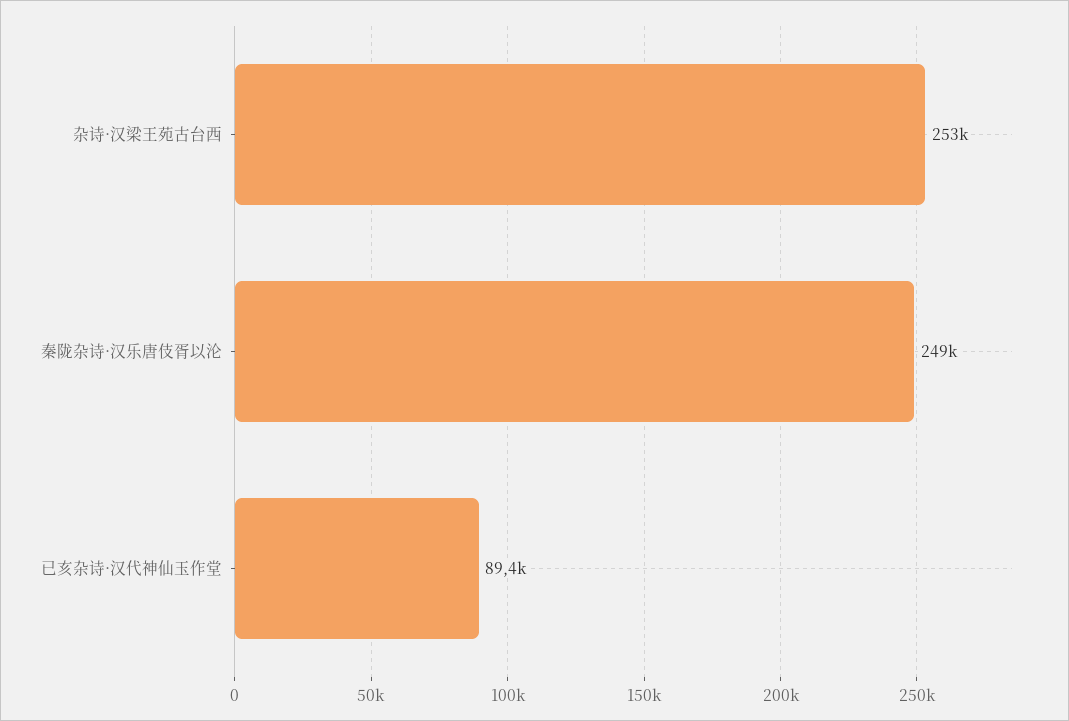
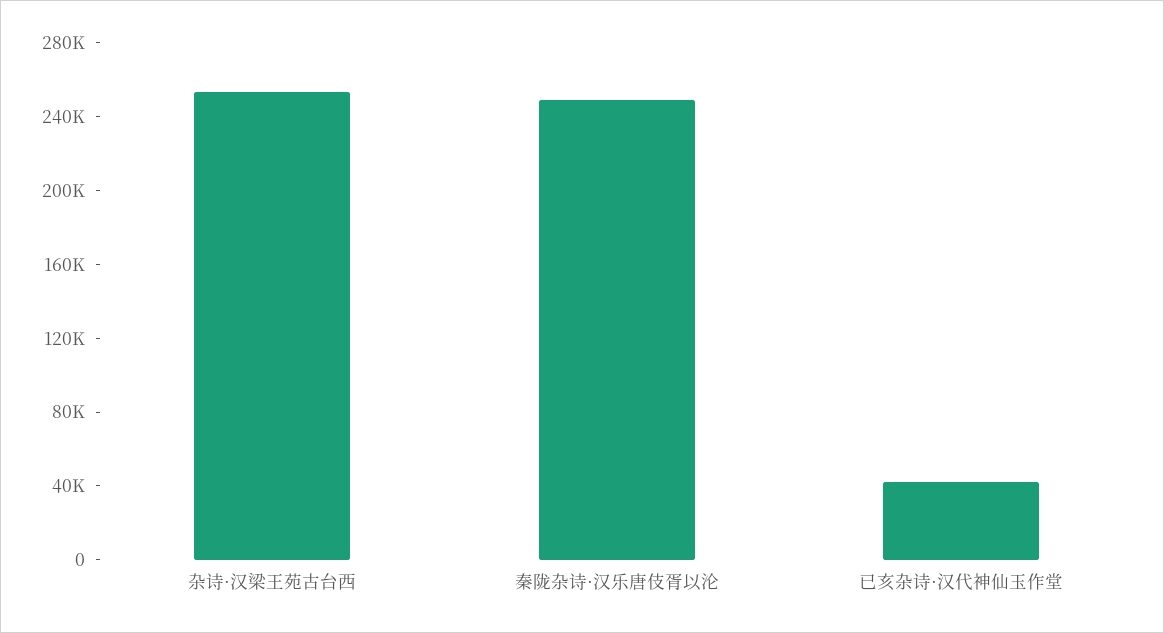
已亥杂诗·汉代神仙玉作堂: 89400 -> 40000

